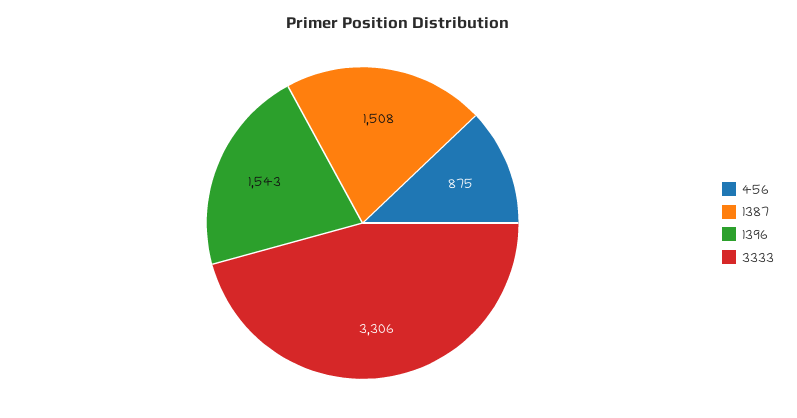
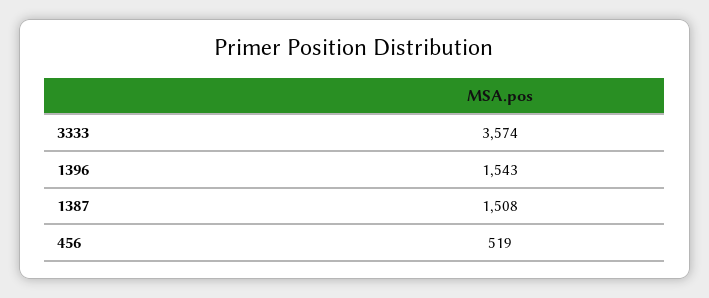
456: 875 -> 519
3333: 3306 -> 3574

